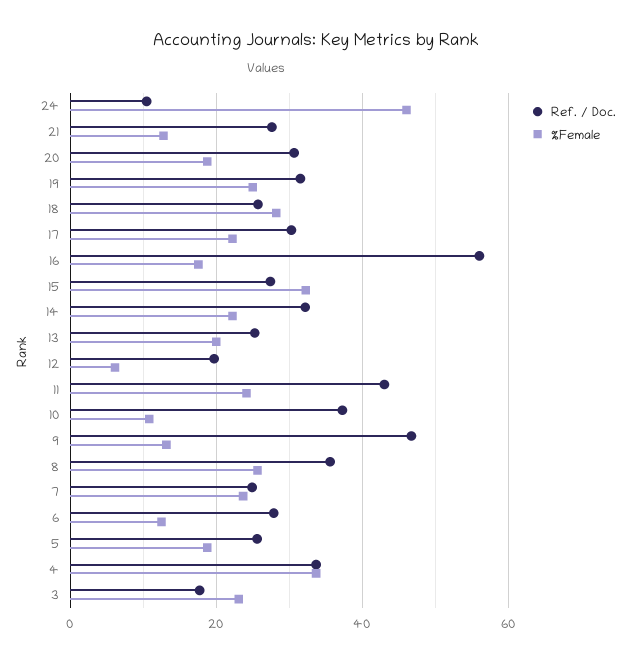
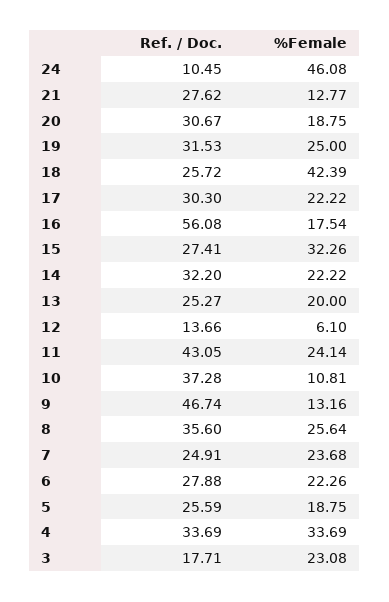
%Female, 18: 28 -> 42.39
Ref. / Doc., 12: 20 -> 13.66
%Female, 6: 12 -> 22.26

